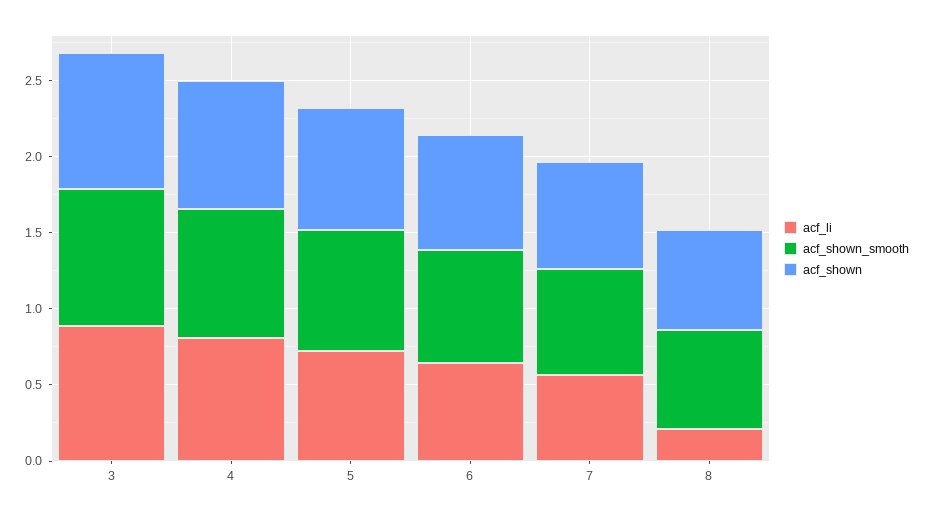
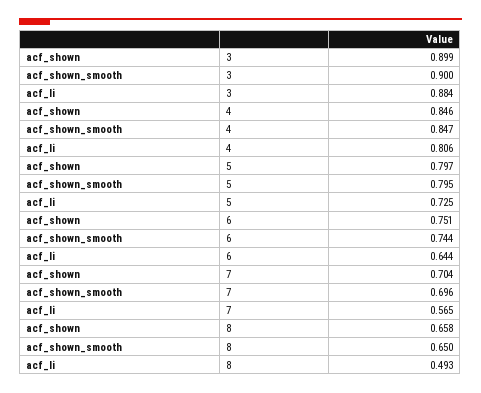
acf_li, 8: 0.2 -> 0.493

